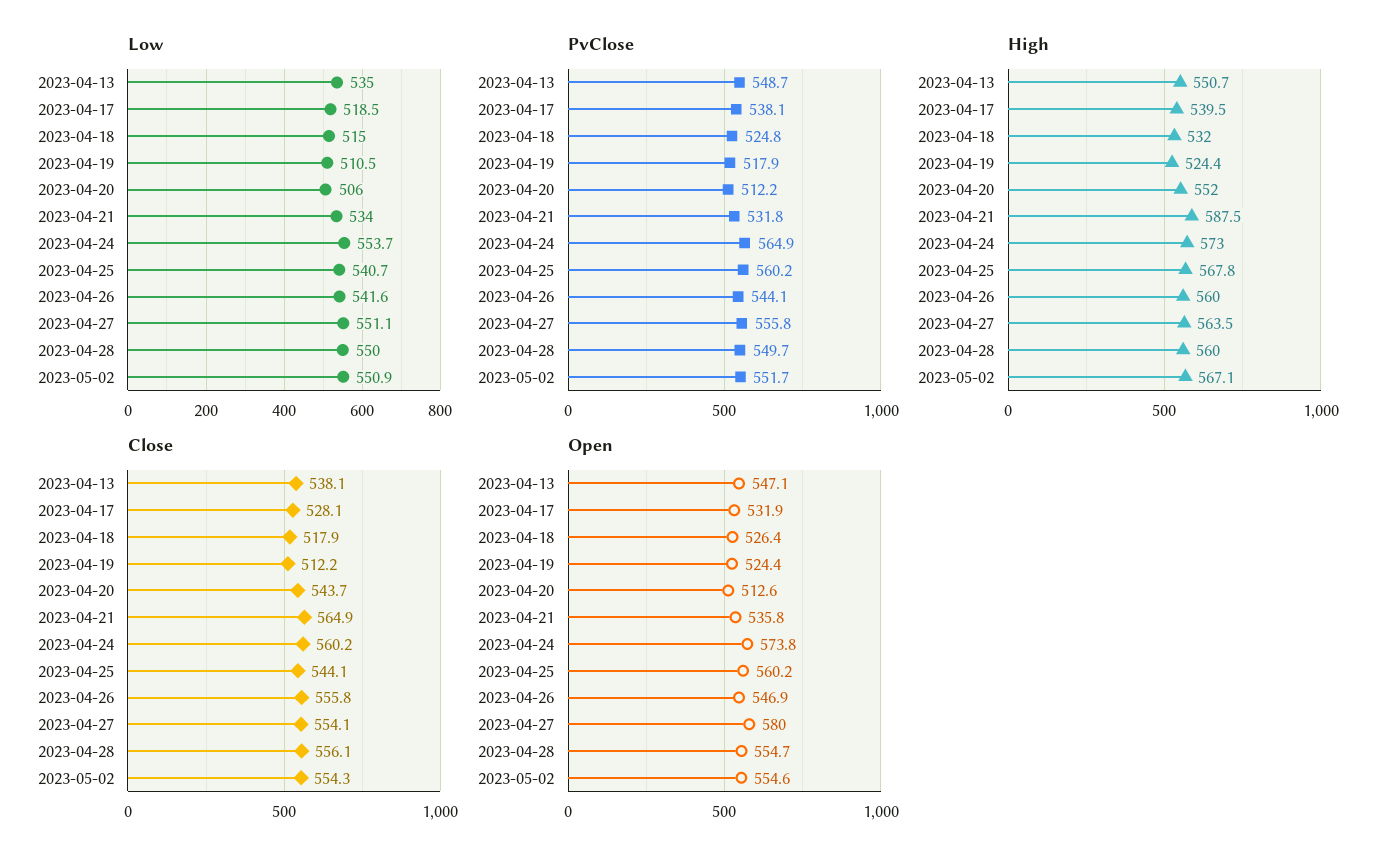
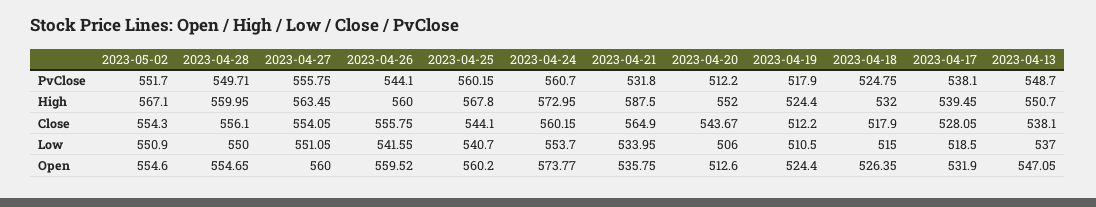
Low, 2023-04-13: 535 -> 537
PvClose, 2023-04-24: 564.9 -> 560.7
Open, 2023-04-26: 546.9 -> 559.52
Open, 2023-04-27: 580 -> 560

